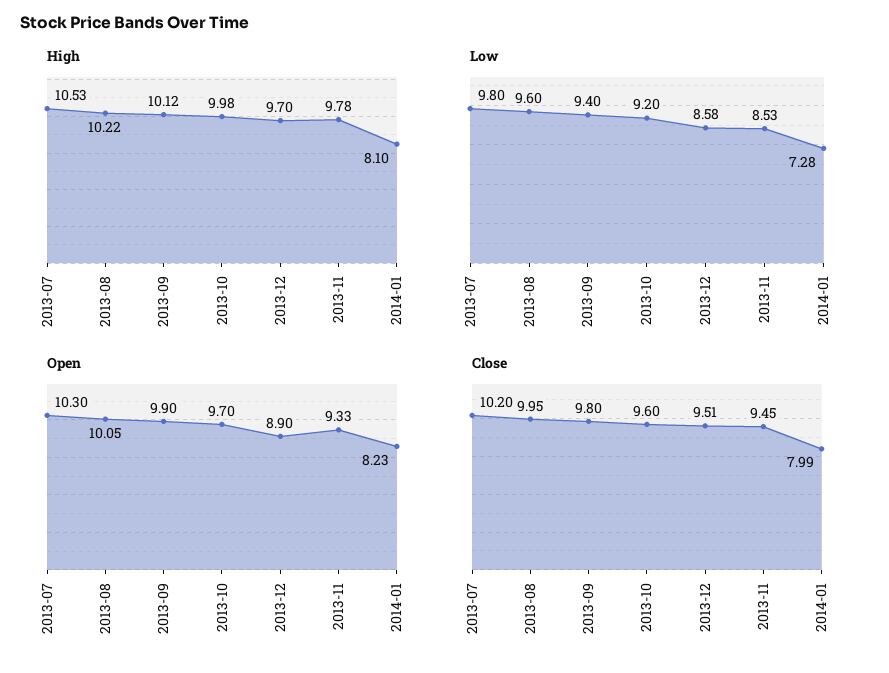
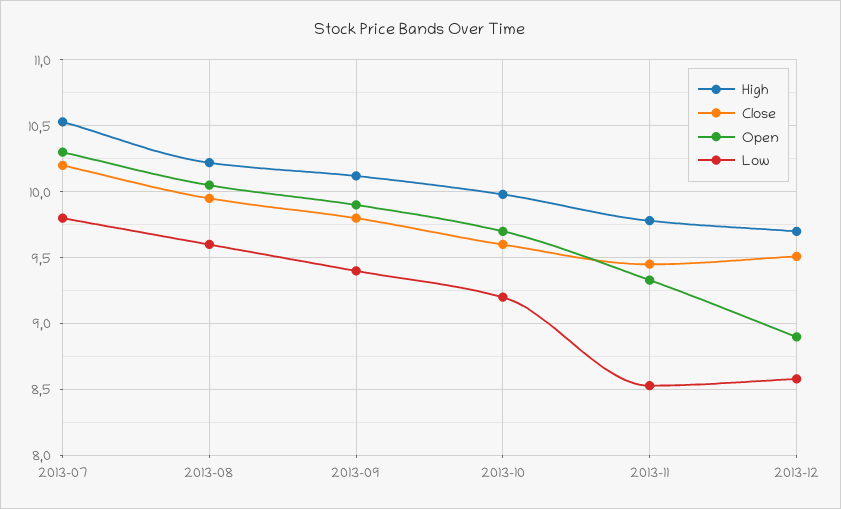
High, 2014-01: 8.1 -> none
Low, 2014-01: 7.28 -> none
Open, 2014-01: 8.23 -> none
Close, 2014-01: 7.99 -> none

